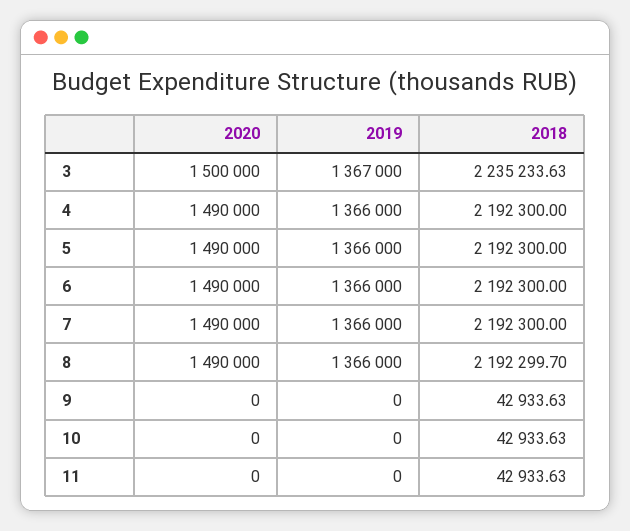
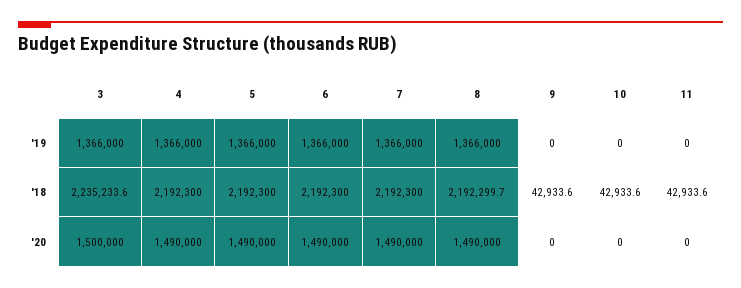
2019, 3: 1367000 -> 1366000

